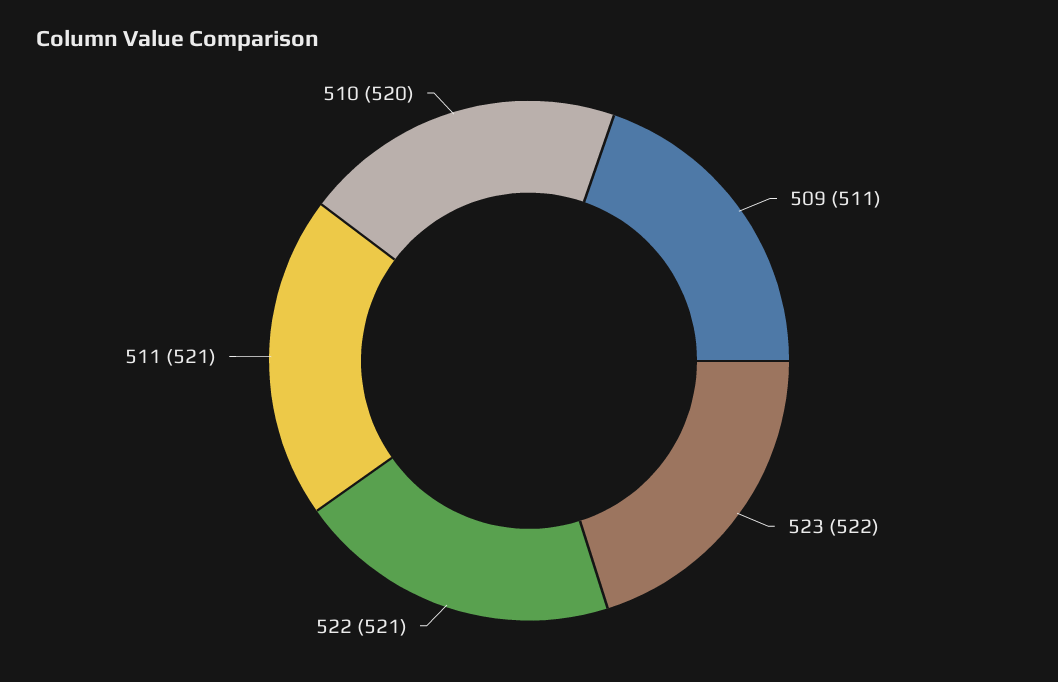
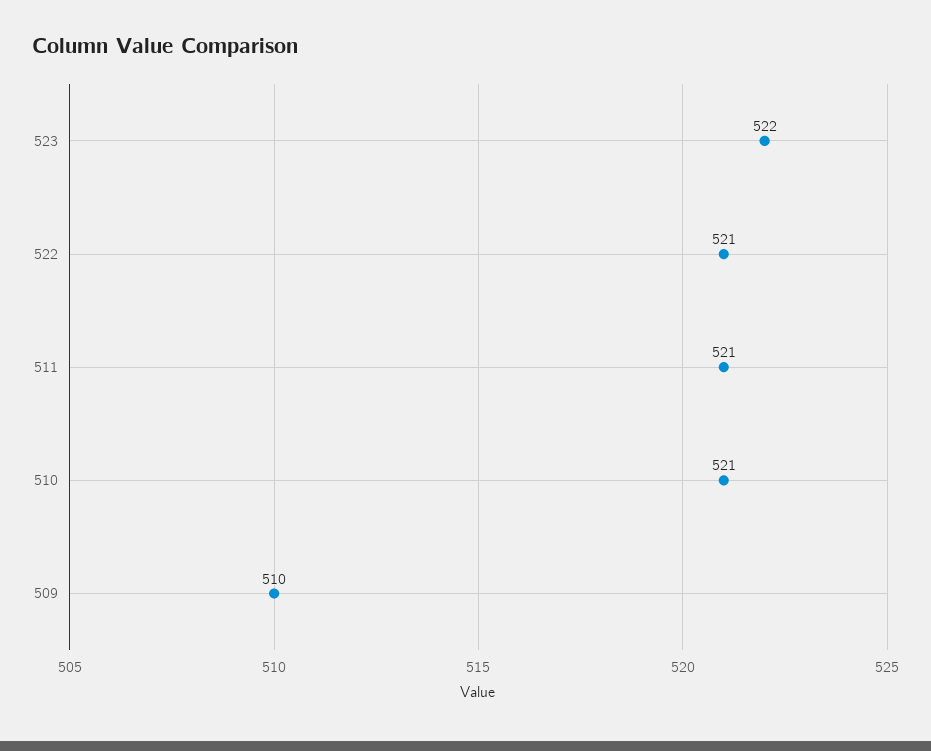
509: 511 -> 510
510: 520 -> 521

